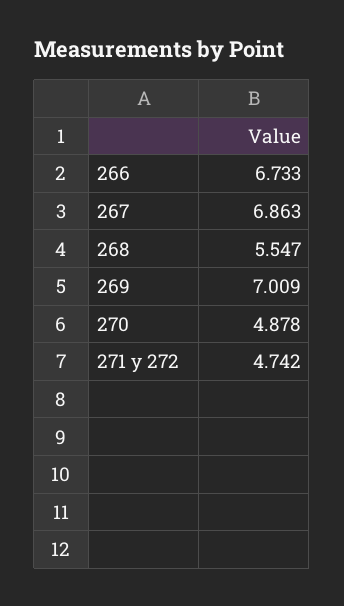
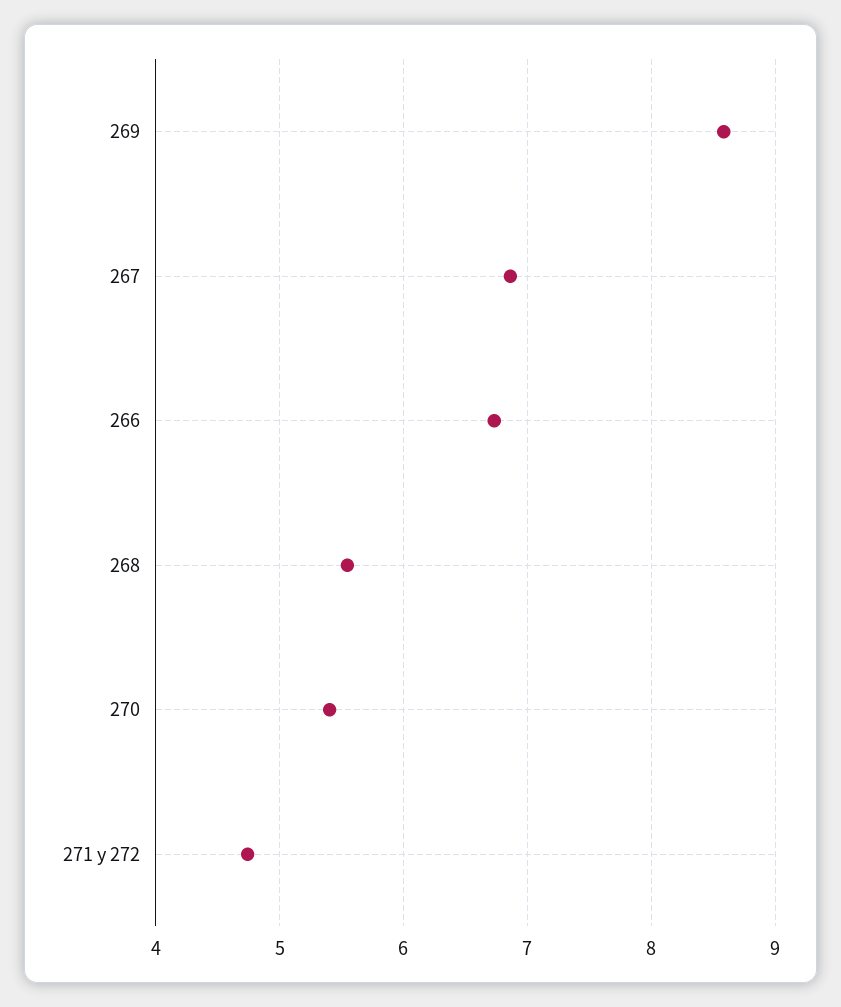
269: 7.009 -> 8.6
270: 4.878 -> 5.4

